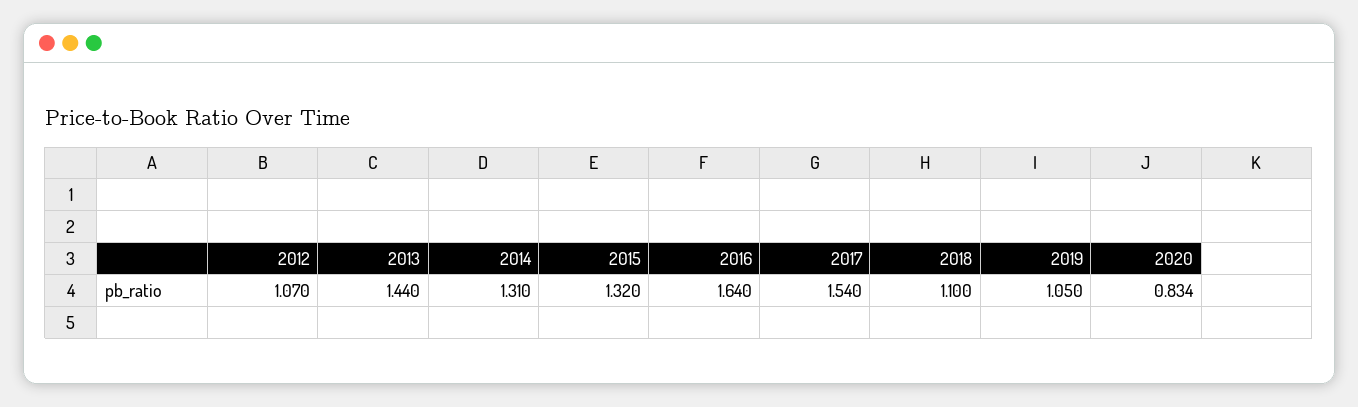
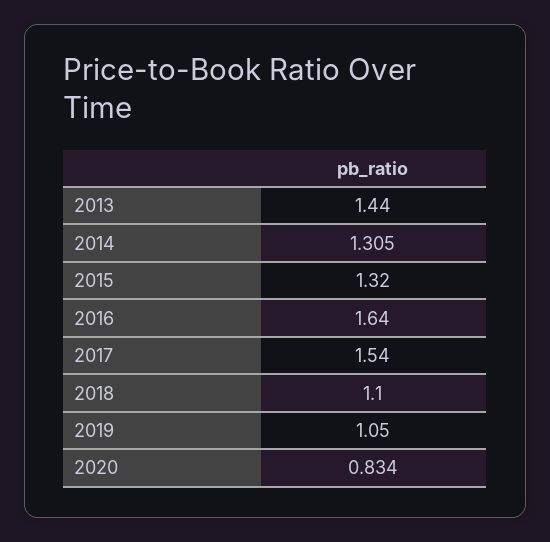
2012: 1.07 -> none
2014: 1.31 -> 1.305

